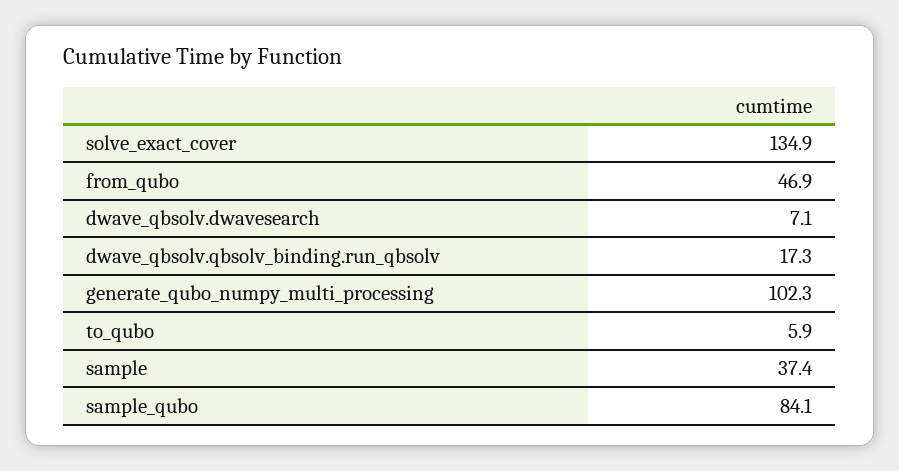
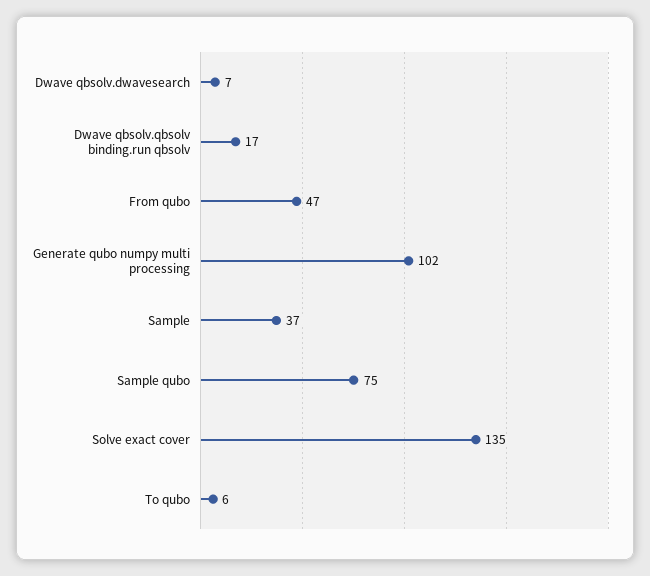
sample_qubo: 84.1 -> 75

